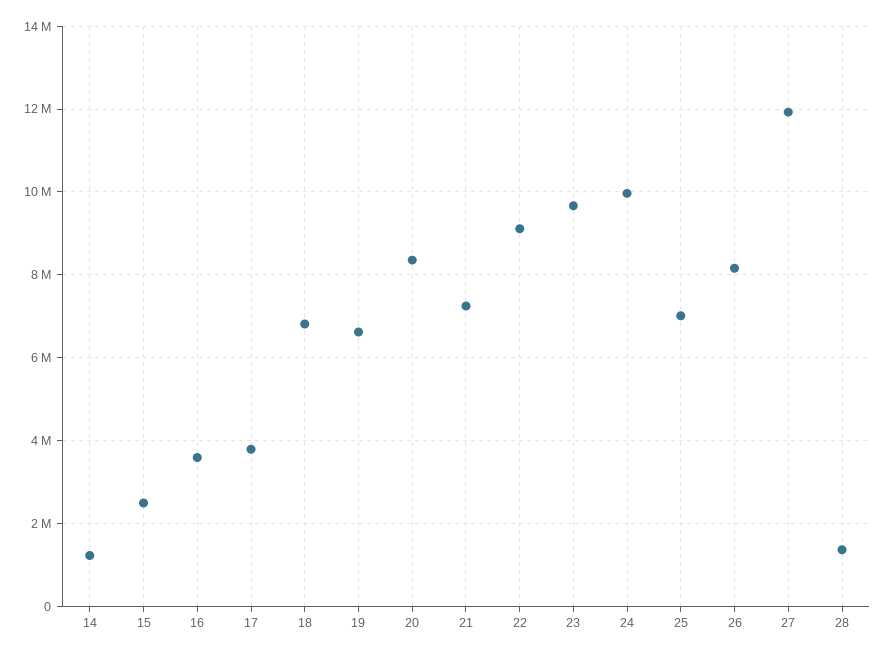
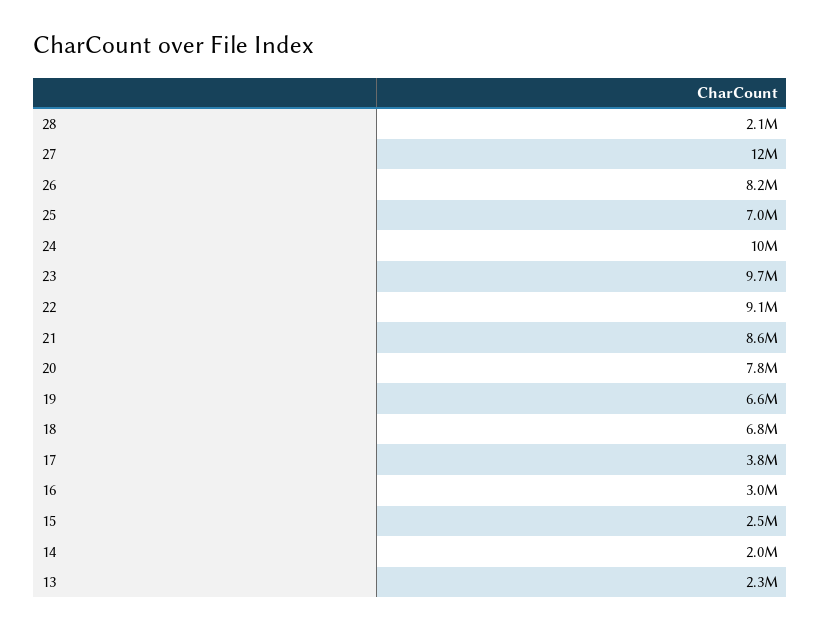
14: 1200000 -> 2000000
16: 3600000 -> 3000000
20: 8400000 -> 7800000
21: 7200000 -> 8600000
28: 1400000 -> 2100000
13: none -> 2300000

